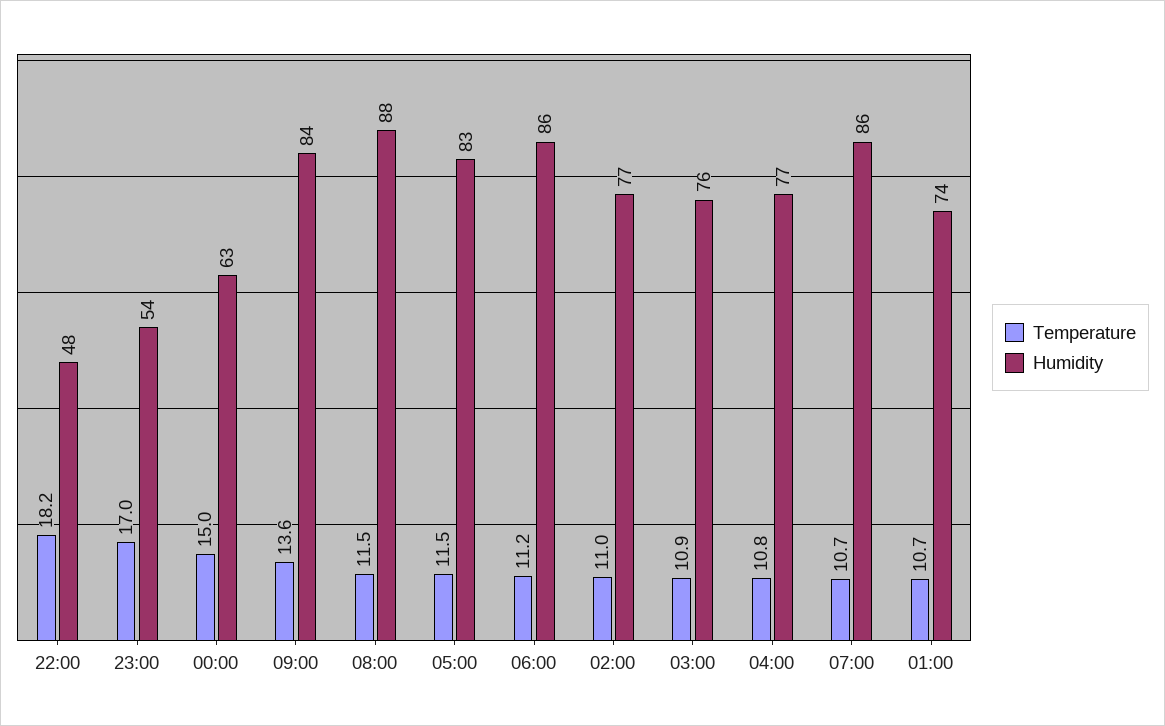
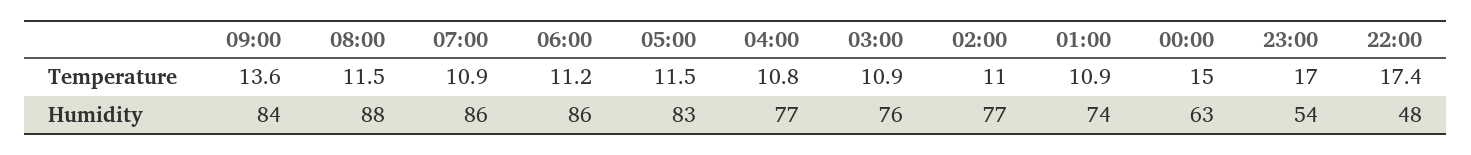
Temperature, 22:00: 18.2 -> 17.4
Temperature, 07:00: 10.7 -> 10.9
Temperature, 01:00: 10.7 -> 10.9

